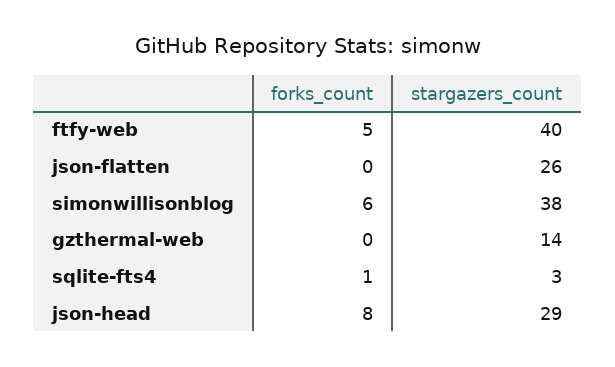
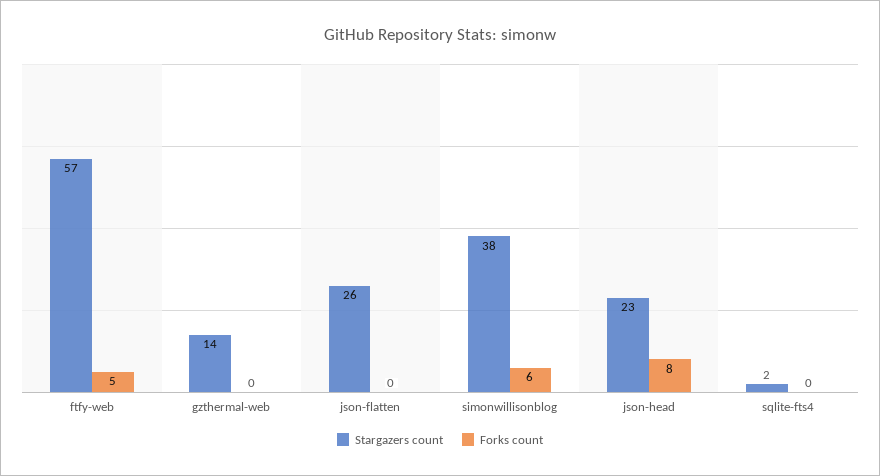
stargazers_count, ftfy-web: 40 -> 57
forks_count, sqlite-fts4: 1 -> 0
stargazers_count, sqlite-fts4: 3 -> 2
stargazers_count, json-head: 29 -> 23

